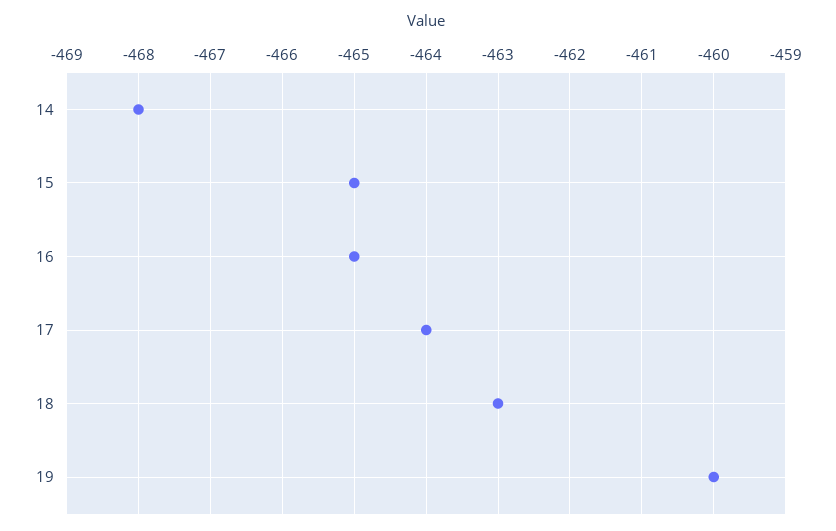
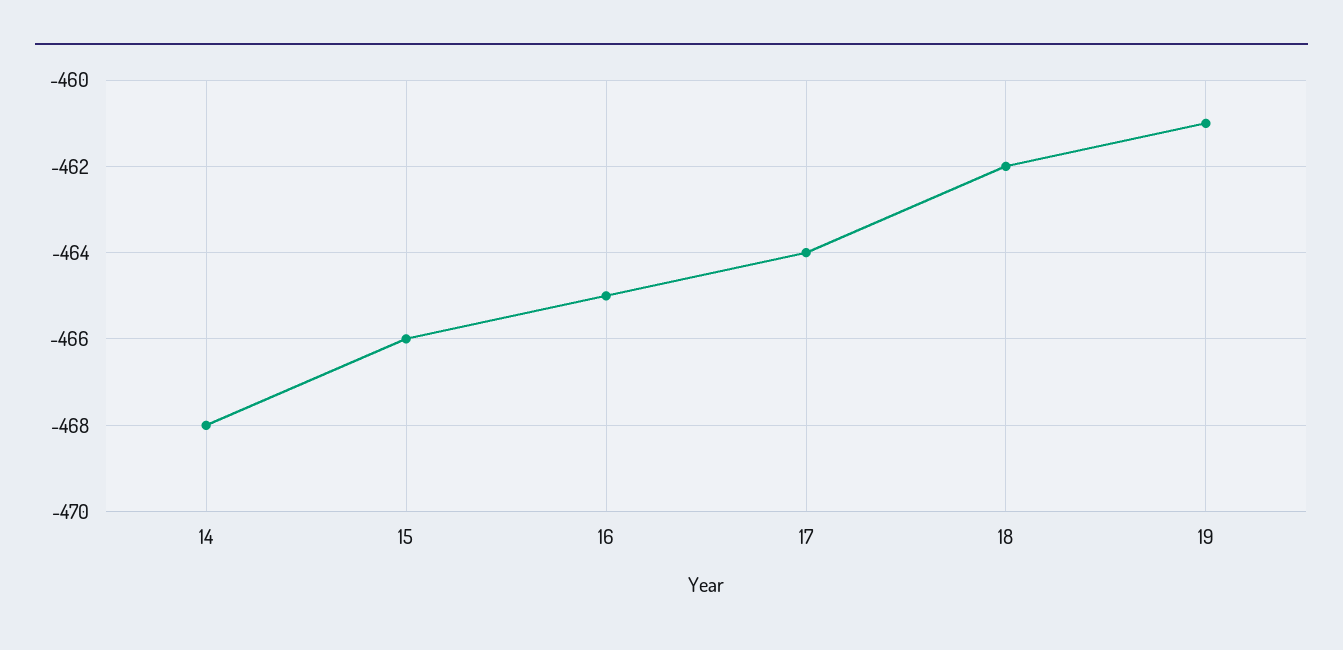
15: -465 -> -466
18: -463 -> -462
19: -460 -> -461

